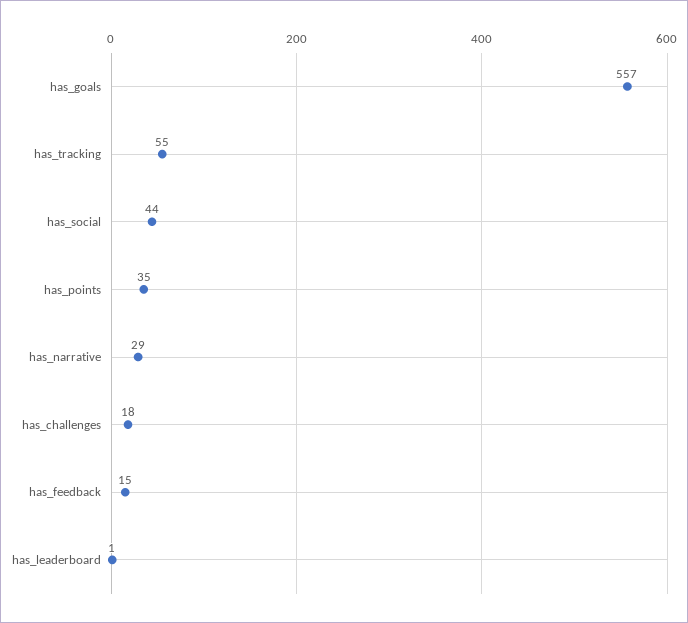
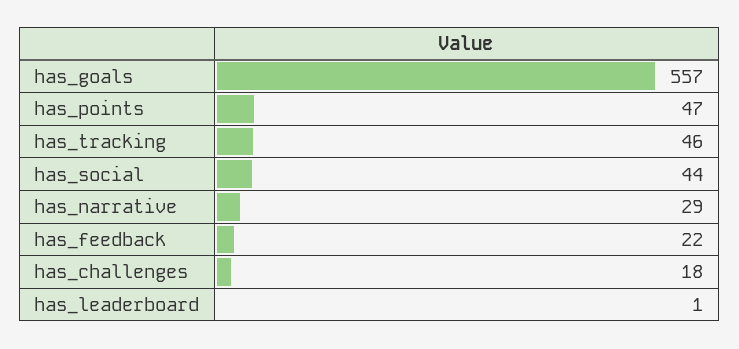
has_tracking: 55 -> 46
has_points: 35 -> 47
has_feedback: 15 -> 22

